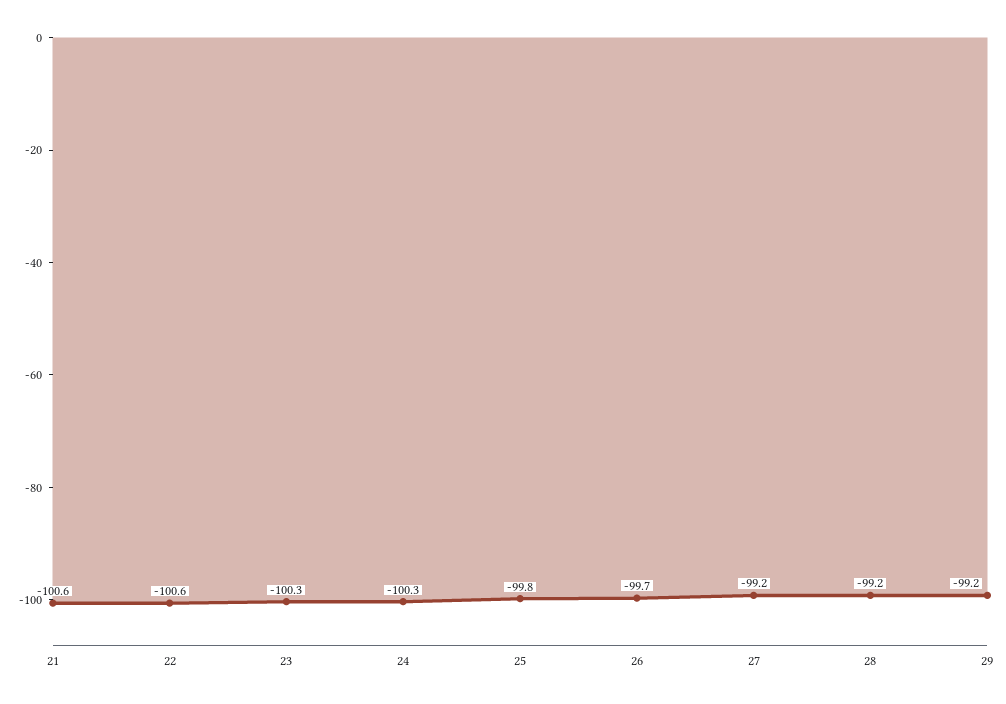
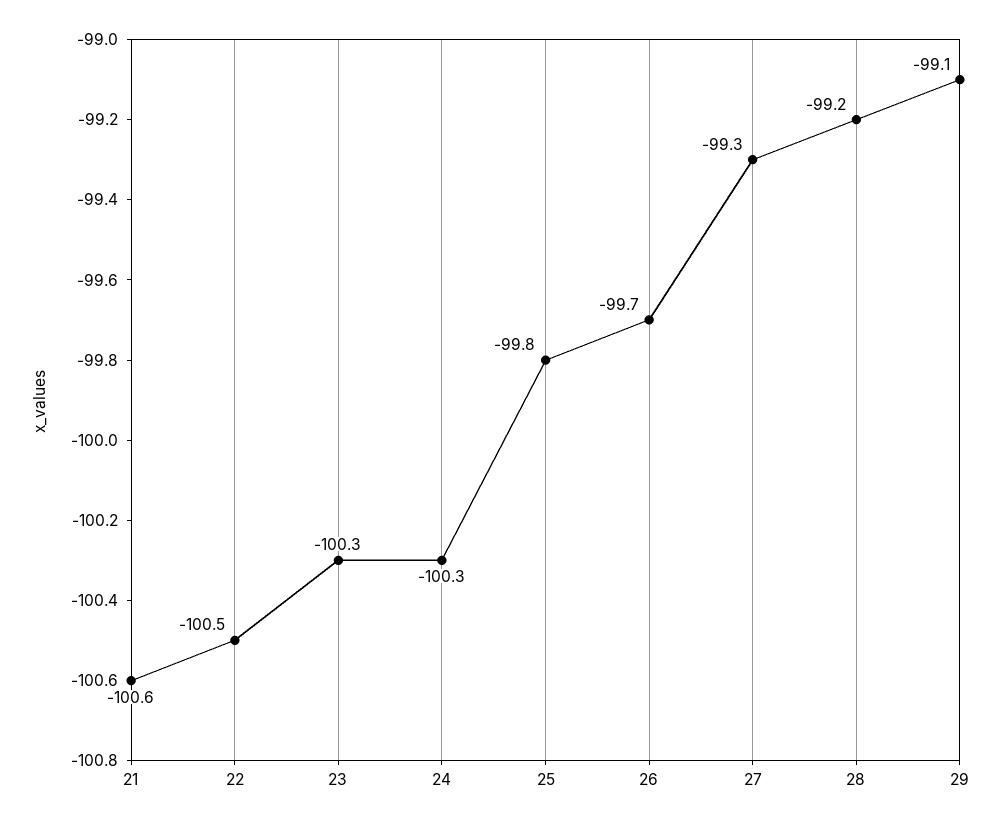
22: -100.6 -> -100.5
27: -99.2 -> -99.3
29: -99.2 -> -99.1

